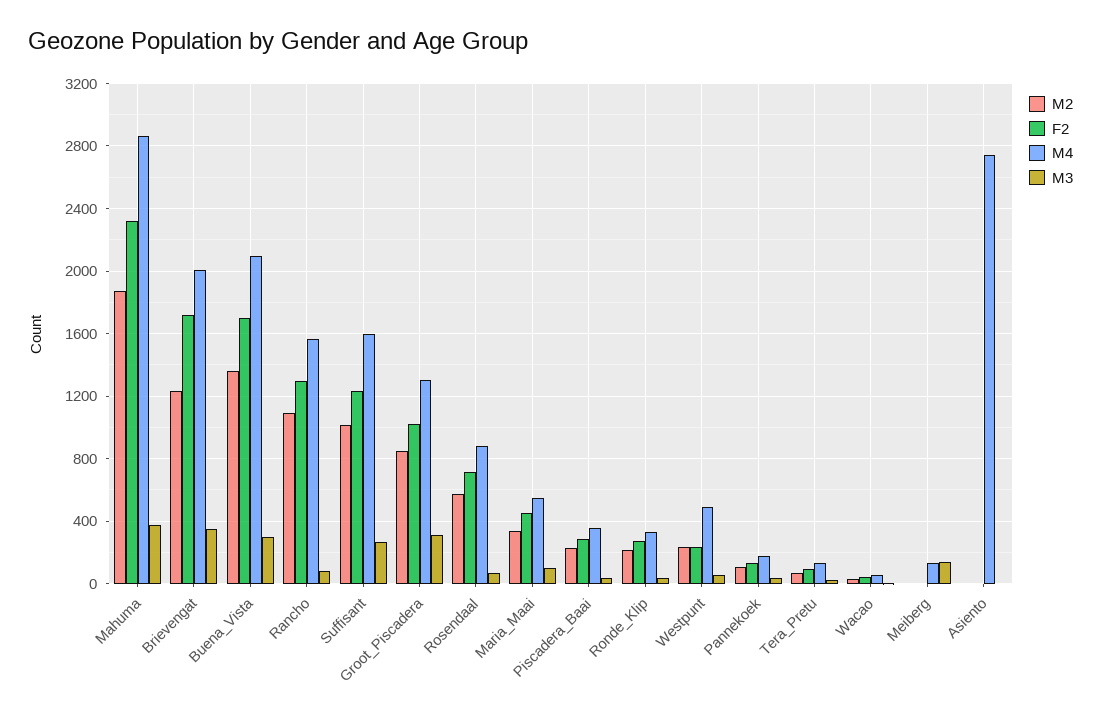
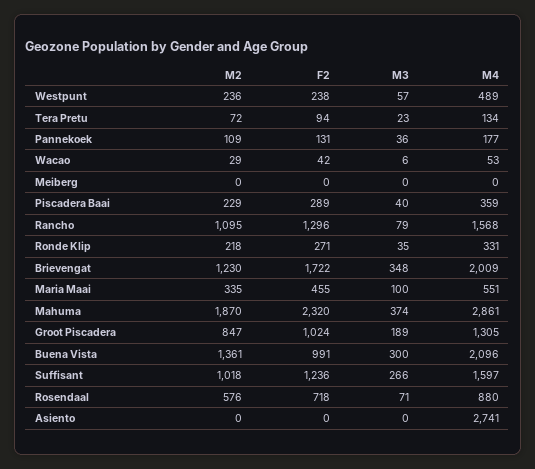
F2, Buena_Vista: 1700 -> 991
M3, Groot_Piscadera: 300 -> 189
M4, Meiberg: 150 -> 0
M3, Meiberg: 150 -> 0

